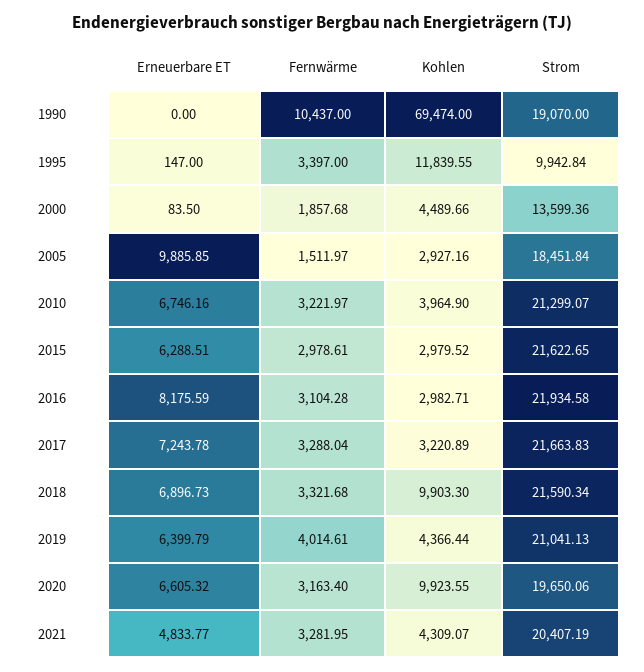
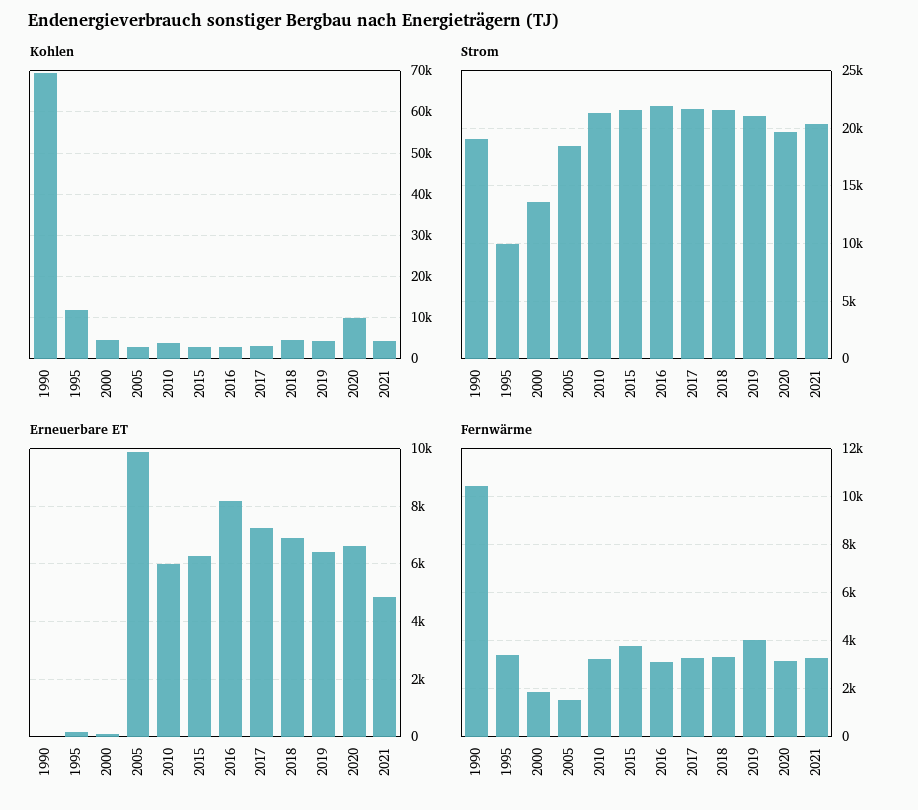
Erneuerbare ET, 2010: 6746.16 -> 6000
Fernwärme, 2015: 2978.61 -> 3750
Kohlen, 2018: 9903.3 -> 4000

